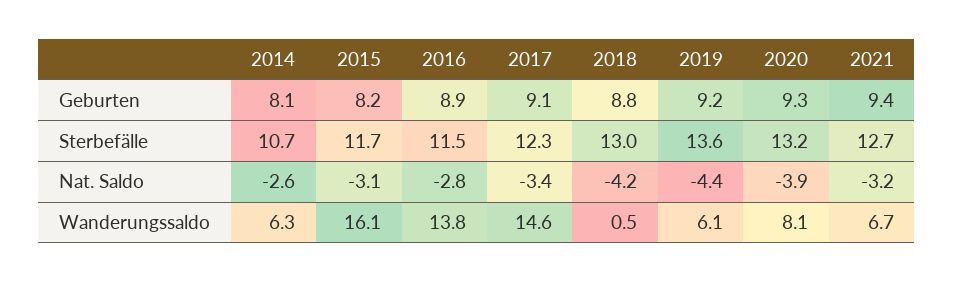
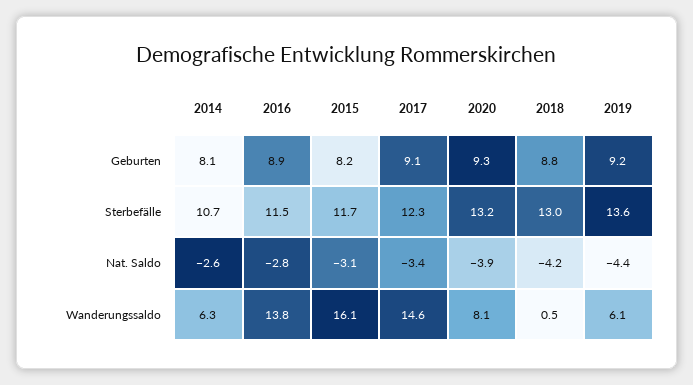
2021, Geburten: 9.4 -> none
2021, Sterbefälle: 12.7 -> none
2021, Nat. Saldo: -3.2 -> none
2021, Wanderungssaldo: 6.7 -> none

